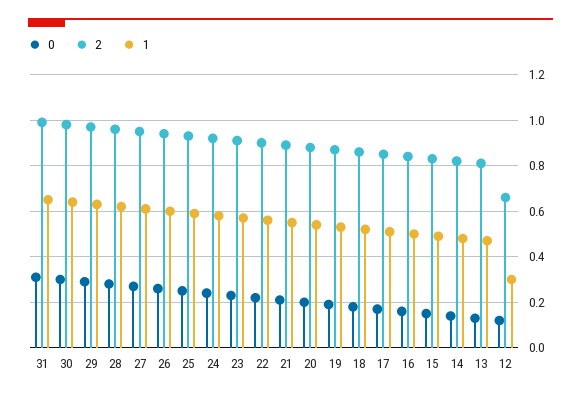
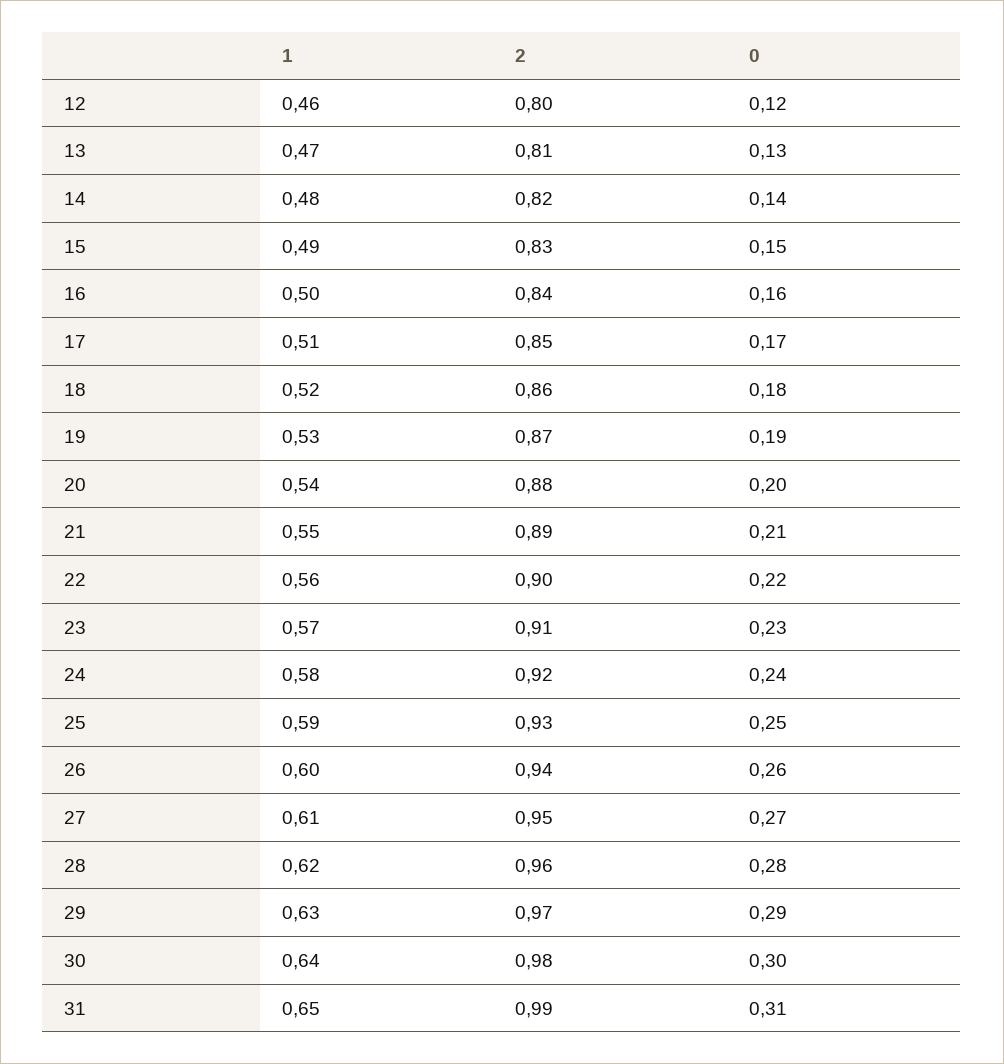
2, 12: 0.65 -> 0.8
1, 12: 0.3 -> 0.46

